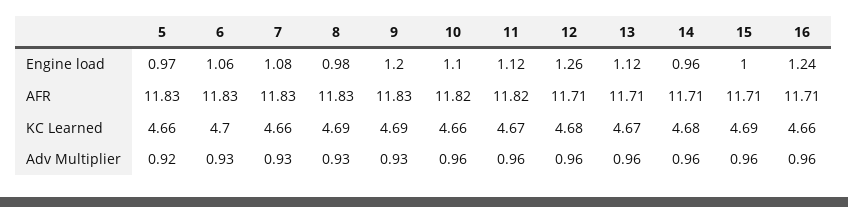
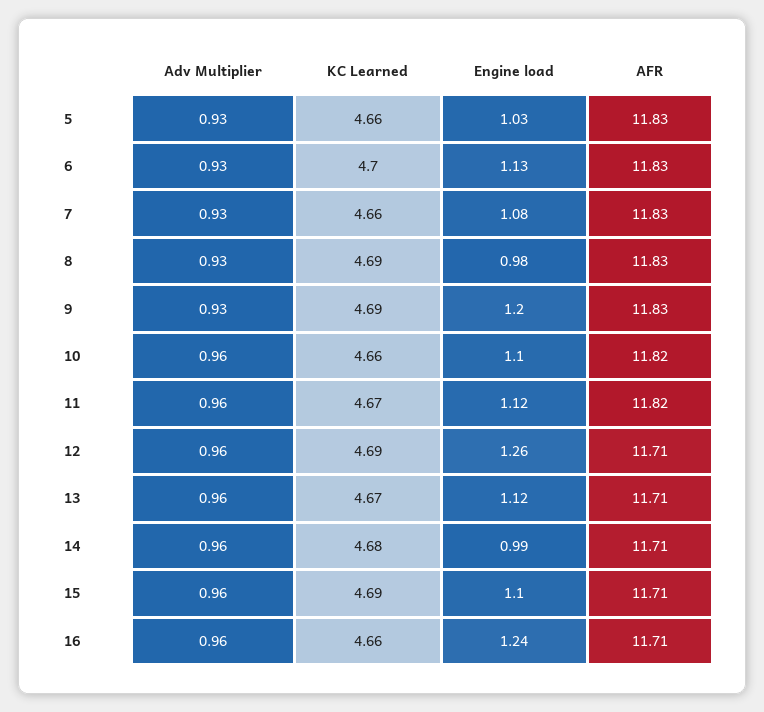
5, Engine load: 0.97 -> 1.03
6, Engine load: 1.06 -> 1.13
14, Engine load: 0.96 -> 0.99
15, Engine load: 1 -> 1.1
12, KC Learned: 4.68 -> 4.69
5, Adv Multiplier: 0.92 -> 0.93

